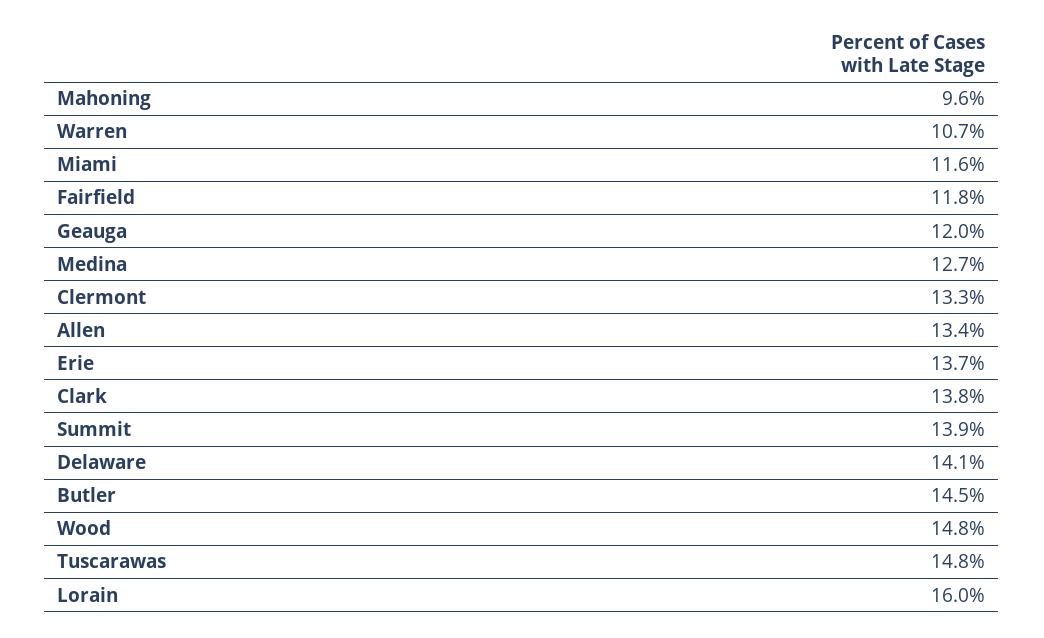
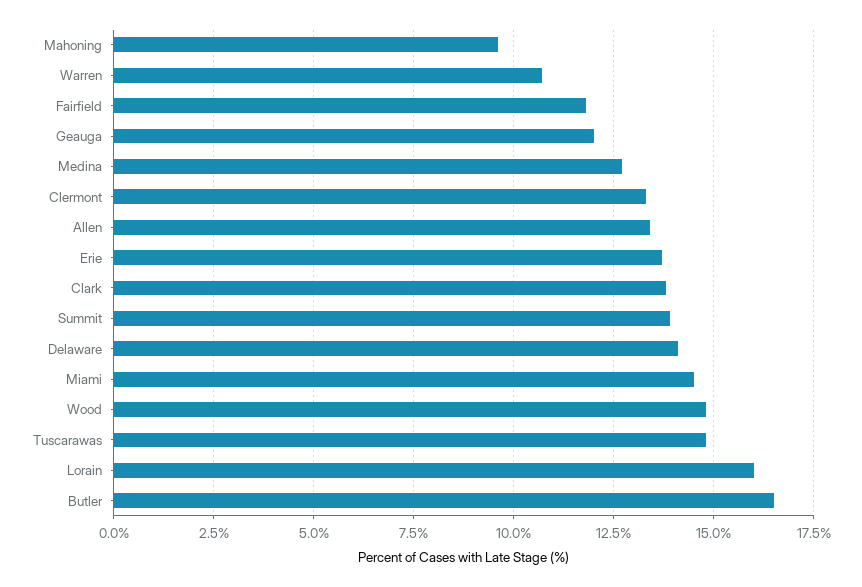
Miami: 11.6 -> 14.5
Butler: 14.5 -> 16.5

